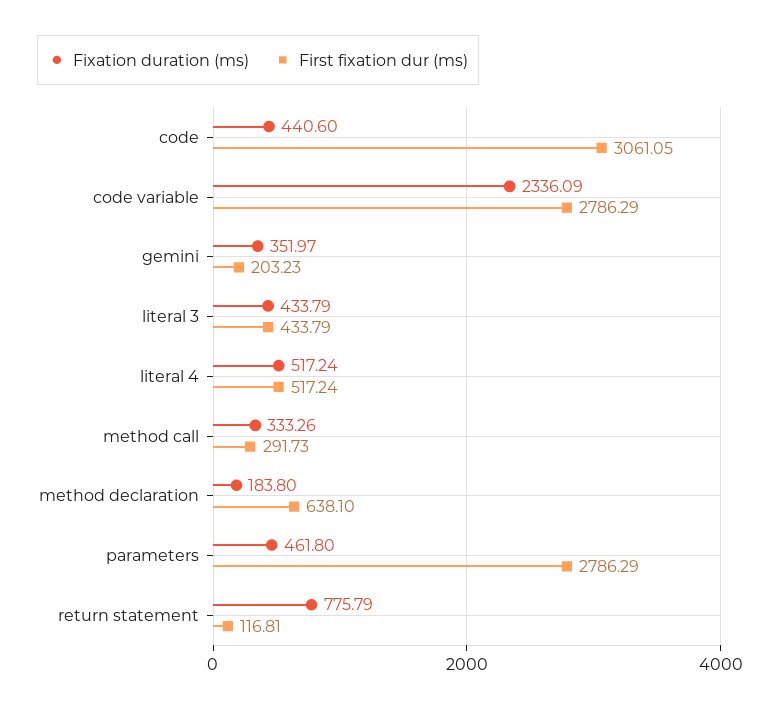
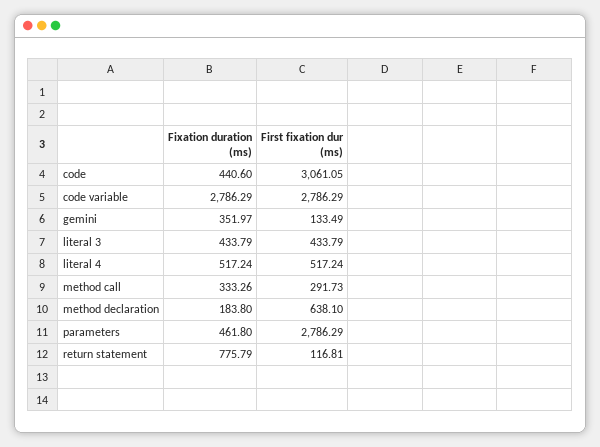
Fixation duration (ms), code variable: 2336.09 -> 2786.29
First fixation dur (ms), gemini: 203.23 -> 133.49

